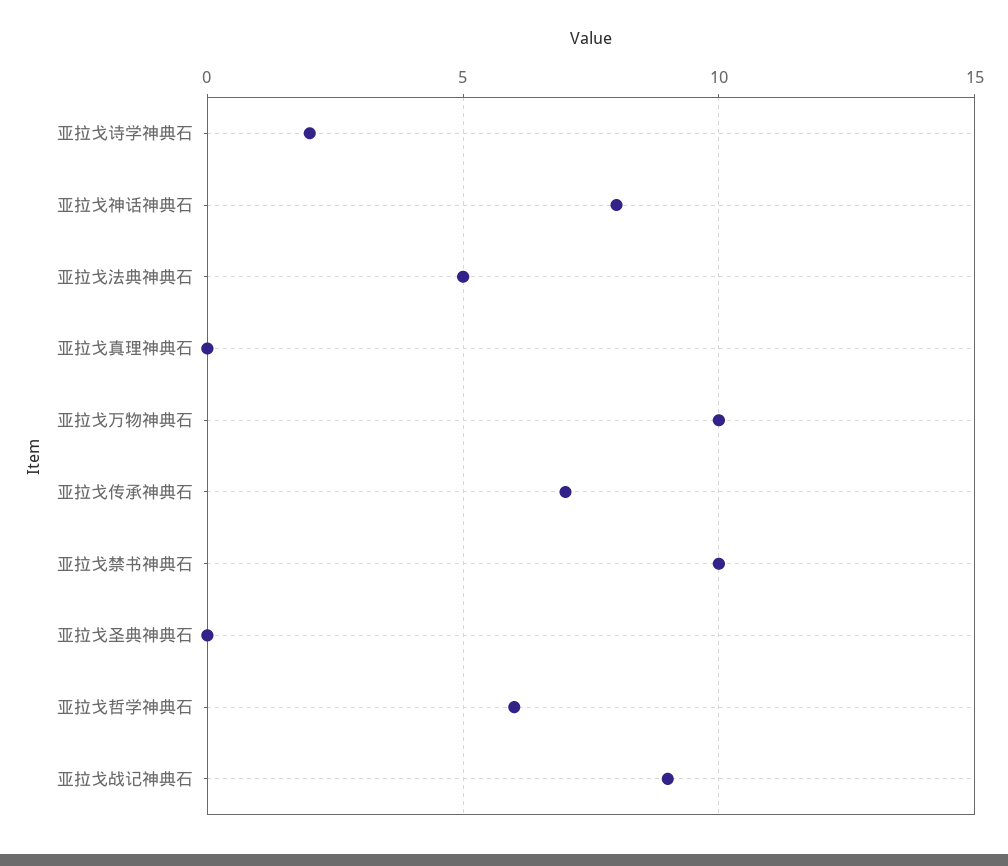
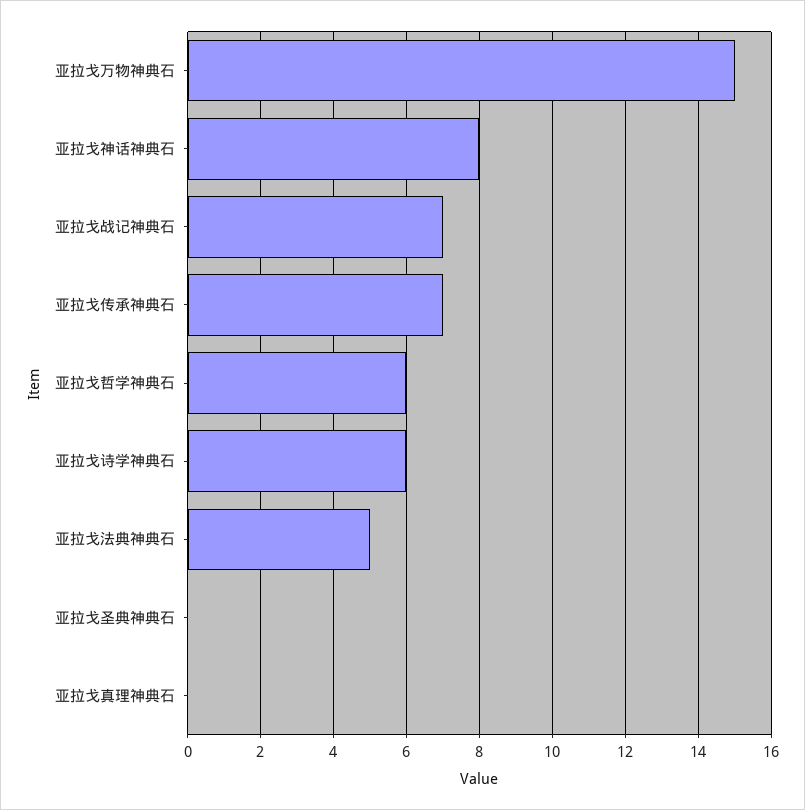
亚拉戈诗学神典石: 2 -> 6
亚拉戈万物神典石: 10 -> 15
亚拉戈禁书神典石: 10 -> none
亚拉戈战记神典石: 9 -> 7

